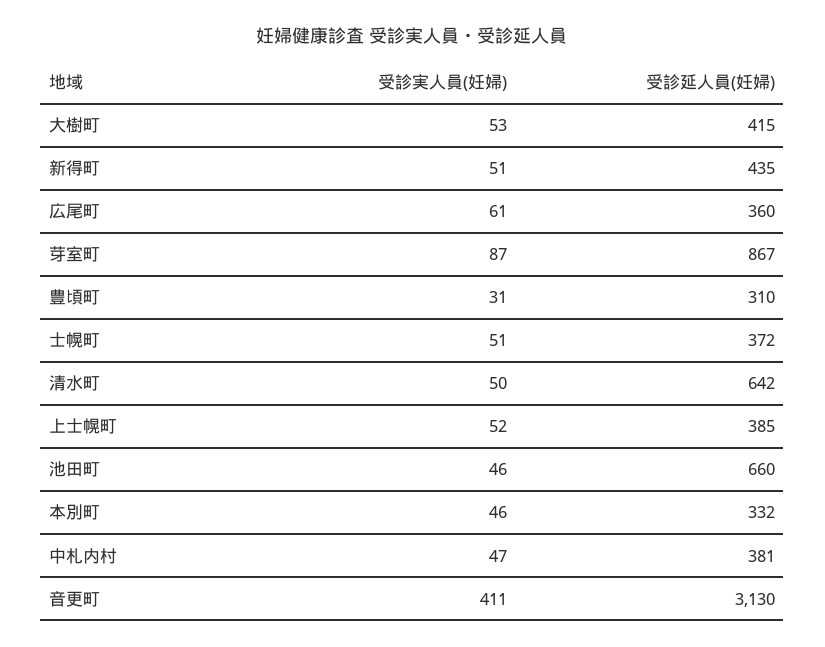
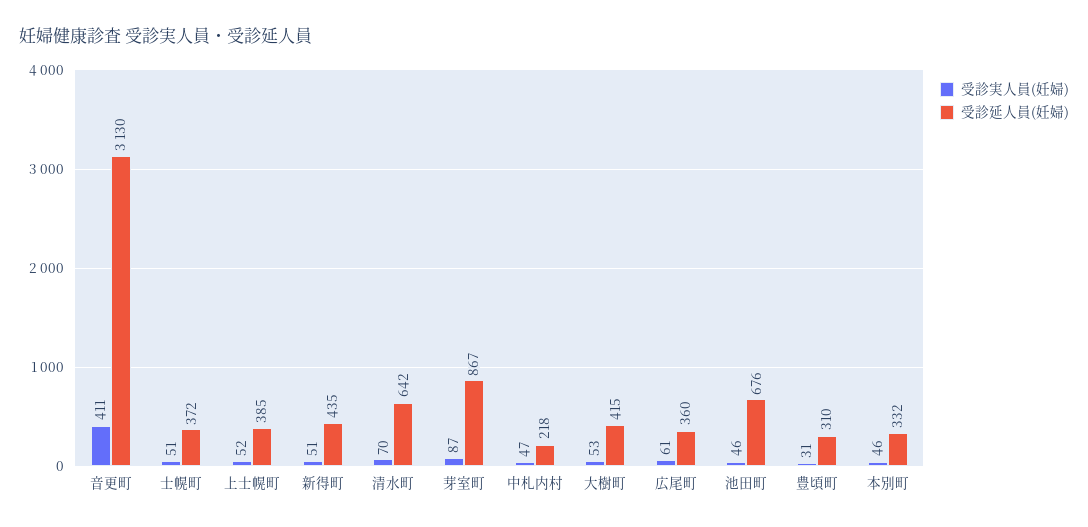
受診実人員(妊婦), 清水町: 50 -> 70
受診延人員(妊婦), 池田町: 660 -> 676
受診延人員(妊婦), 中札内村: 381 -> 218

